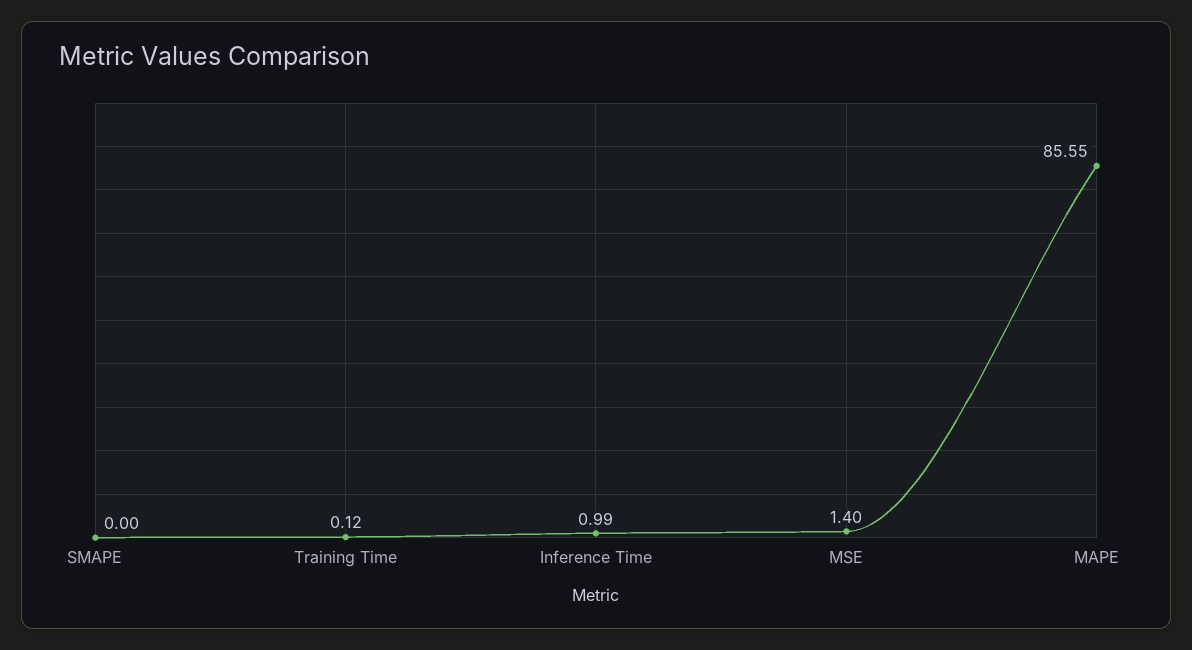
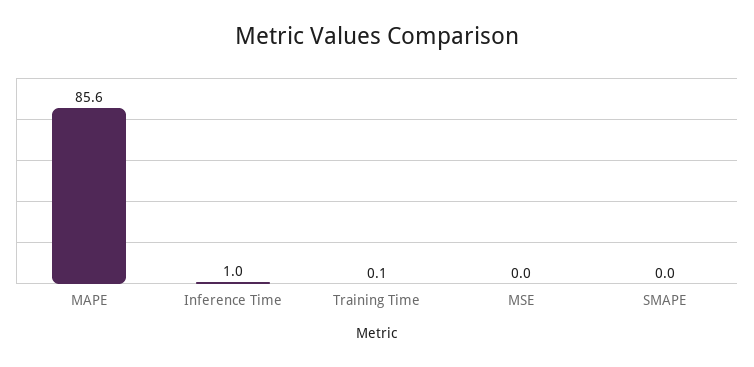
MSE: 1.4 -> 0

